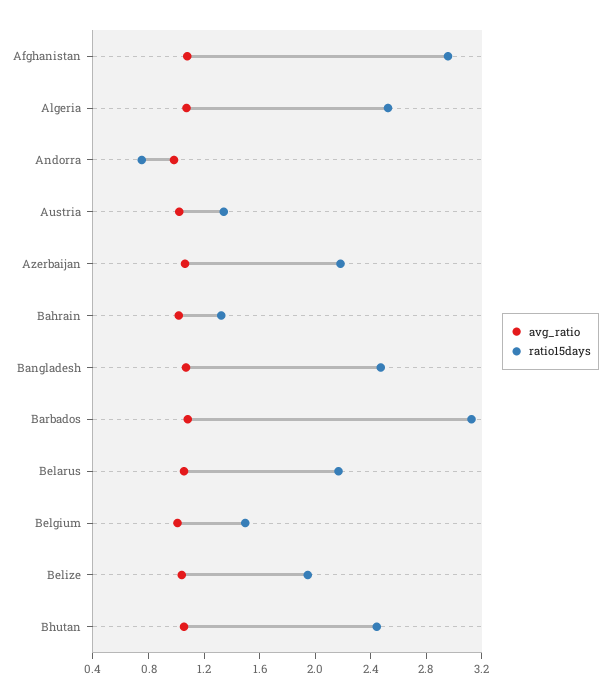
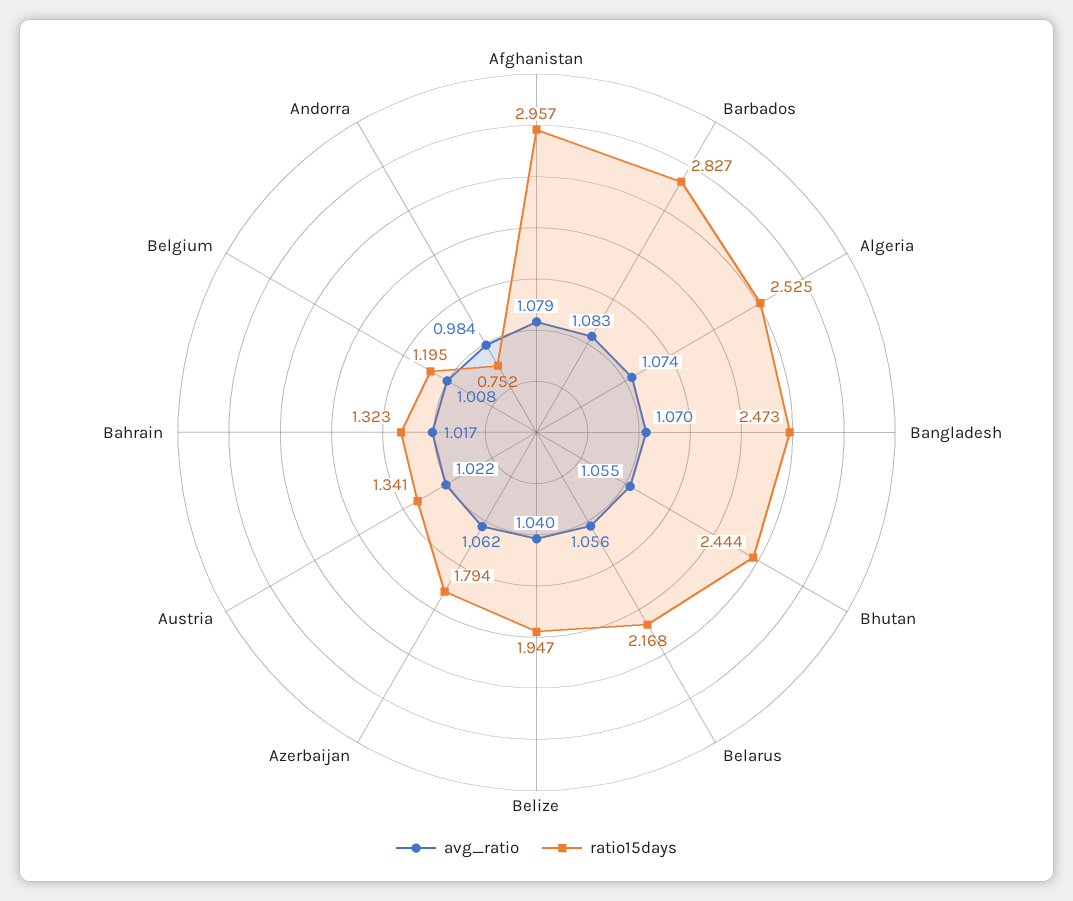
ratio15days, Azerbaijan: 2.2 -> 1.794
ratio15days, Barbados: 3.1 -> 2.827
ratio15days, Belgium: 1.5 -> 1.195

